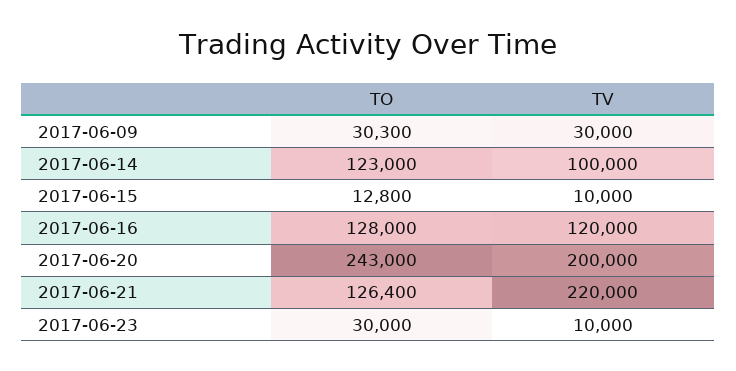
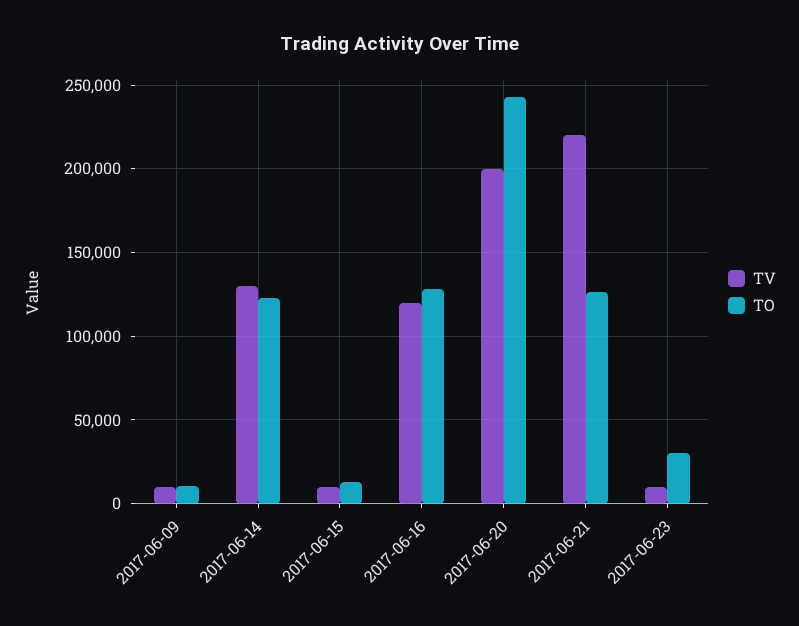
TO, 2017-06-09: 30300 -> 10000
TV, 2017-06-09: 30000 -> 10000
TV, 2017-06-14: 100000 -> 130000

